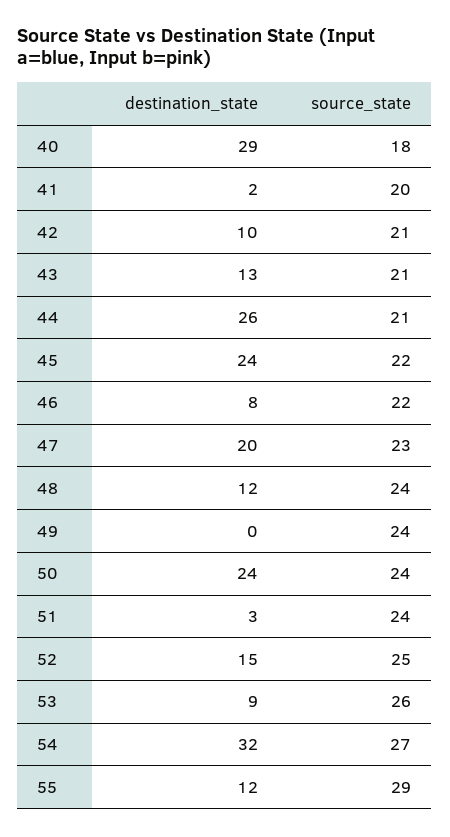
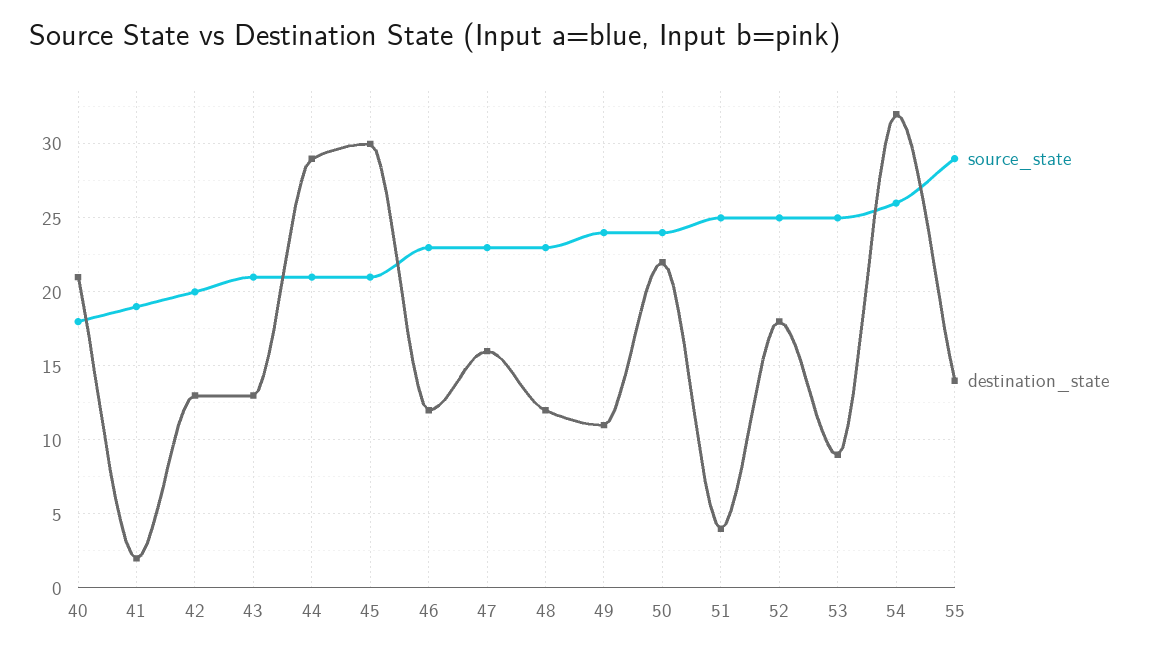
destination_state, 40: 29 -> 21
source_state, 41: 20 -> 19
destination_state, 42: 10 -> 13
source_state, 42: 21 -> 20
destination_state, 44: 26 -> 29
destination_state, 45: 24 -> 30
source_state, 45: 22 -> 21
destination_state, 46: 8 -> 12
source_state, 46: 22 -> 23
destination_state, 47: 20 -> 16
source_state, 48: 24 -> 23
destination_state, 49: 0 -> 11
destination_state, 50: 24 -> 22
destination_state, 51: 3 -> 4
source_state, 51: 24 -> 25
destination_state, 52: 15 -> 18
source_state, 53: 26 -> 25
source_state, 54: 27 -> 26
destination_state, 55: 12 -> 14

